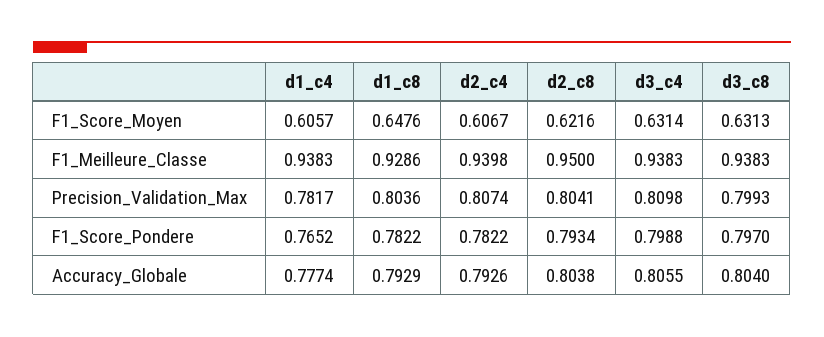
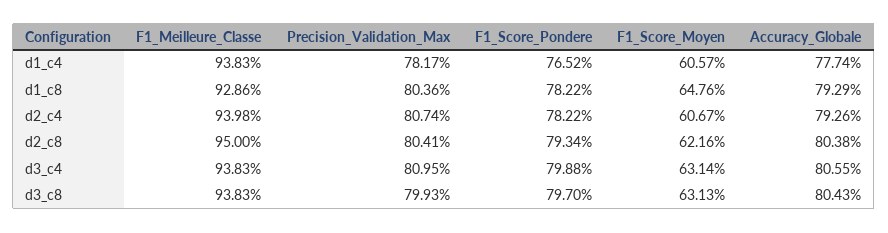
d3_c4, Precision_Validation_Max: 0.8098 -> 0.8095
d3_c8, Accuracy_Globale: 0.804 -> 0.8043

